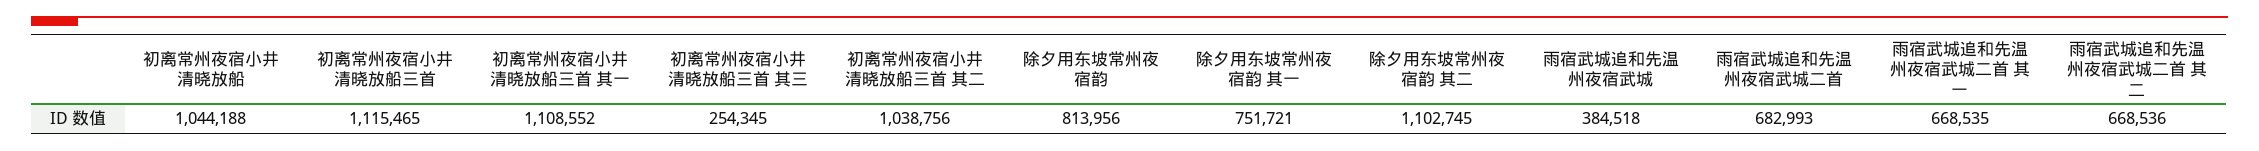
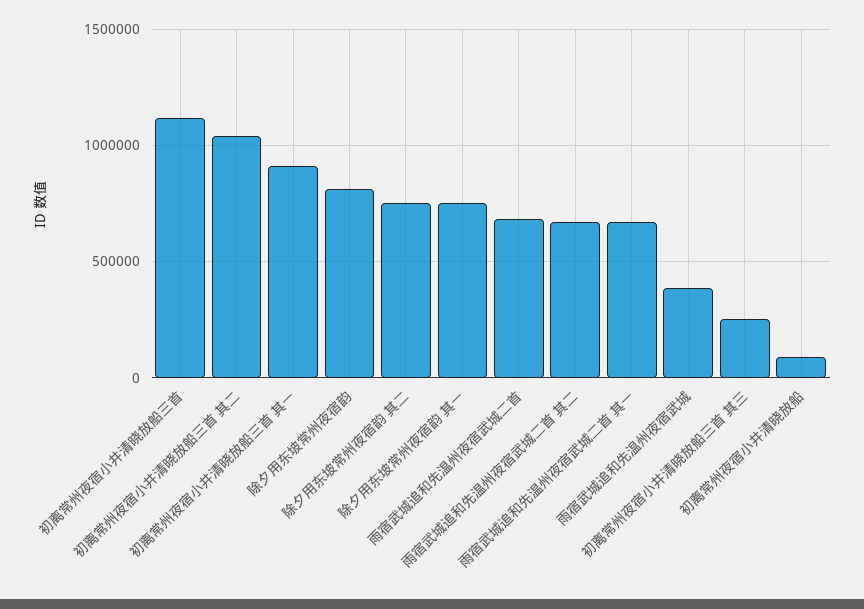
初离常州夜宿小井清晓放船: 1044188 -> 100000
初离常州夜宿小井清晓放船三首 其一: 1108552 -> 900000
除夕用东坡常州夜宿韵 其二: 1102745 -> 750000

